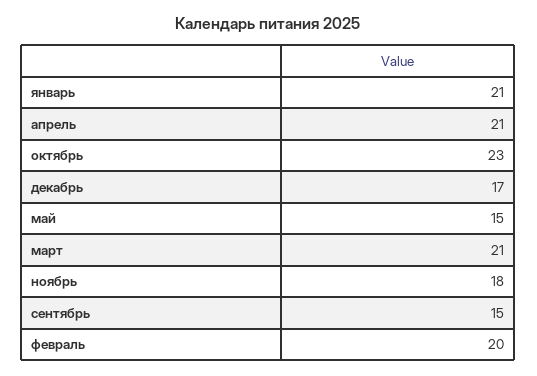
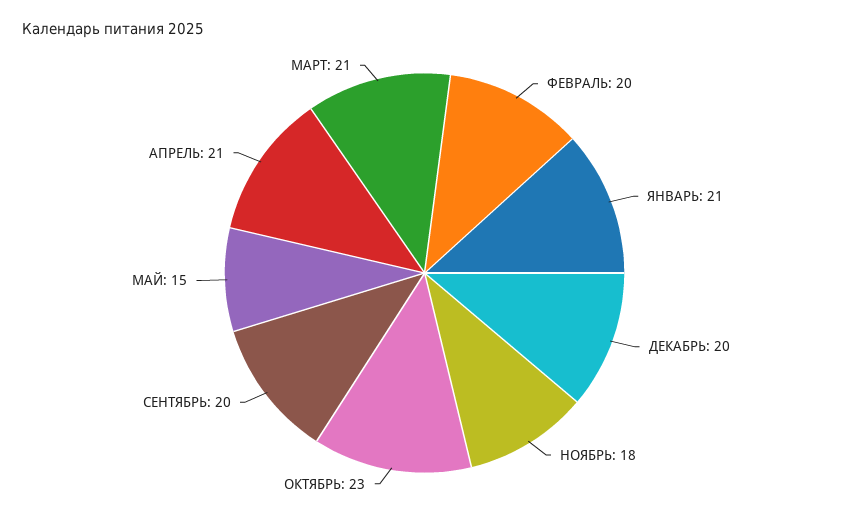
декабрь: 17 -> 20
сентябрь: 15 -> 20

